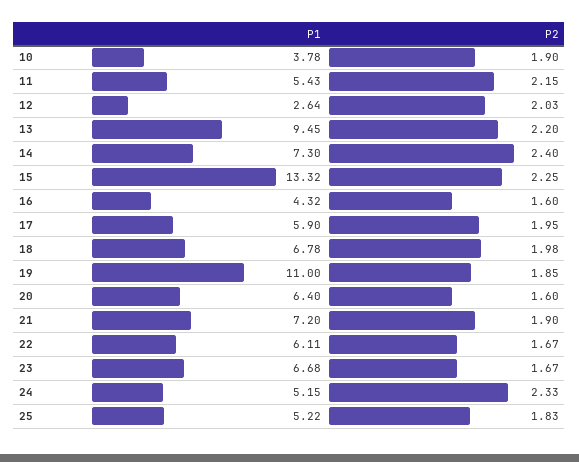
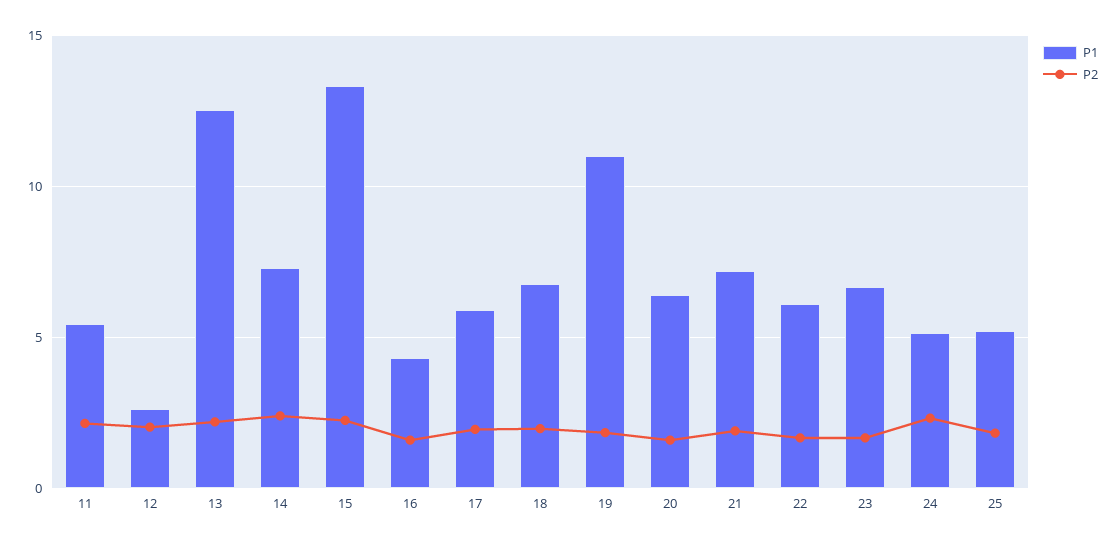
P1, 10: 3.78 -> none
P2, 10: 1.9 -> none
P1, 13: 9.45 -> 12.5

